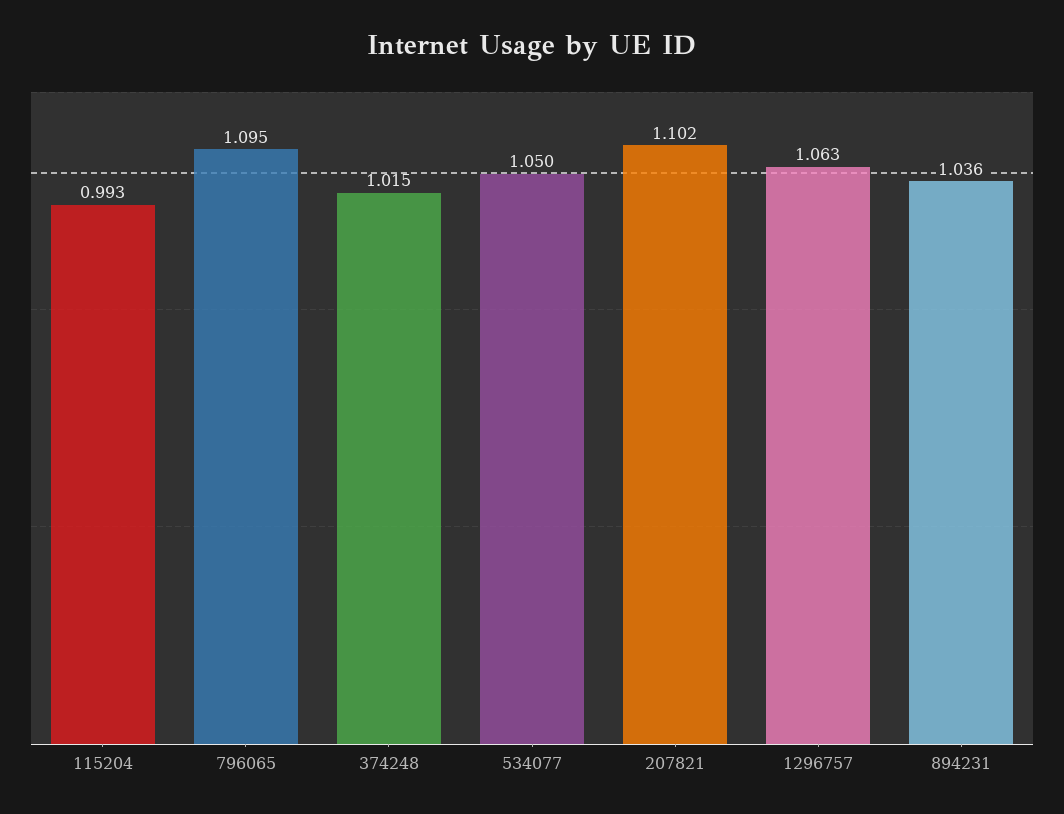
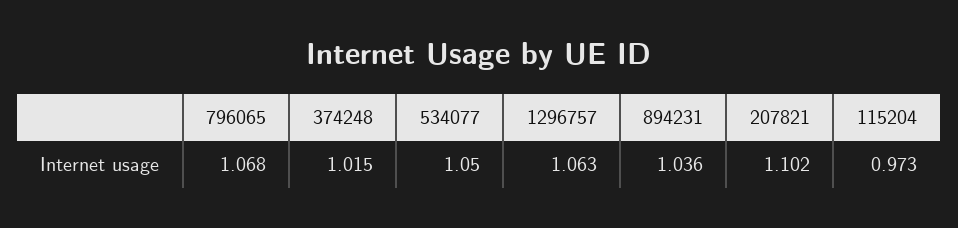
115204: 0.993 -> 0.973
796065: 1.095 -> 1.068

